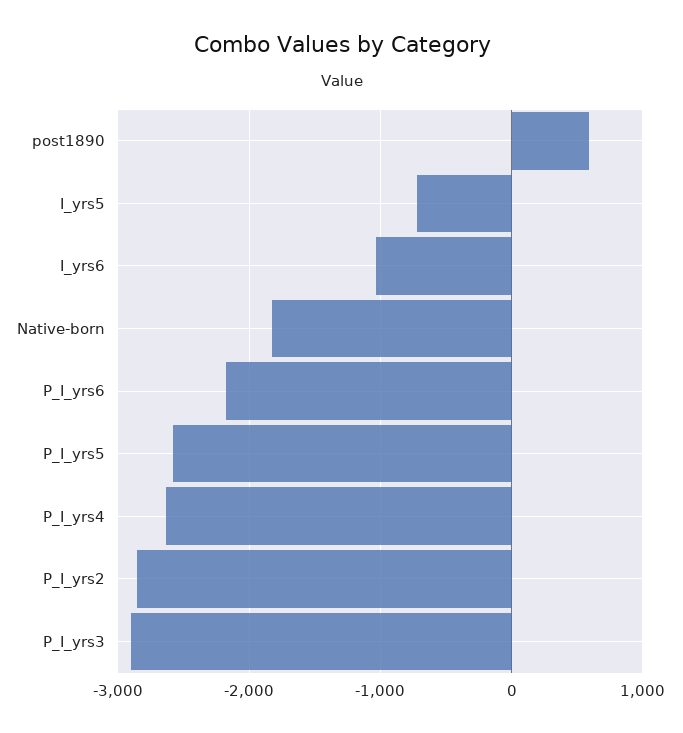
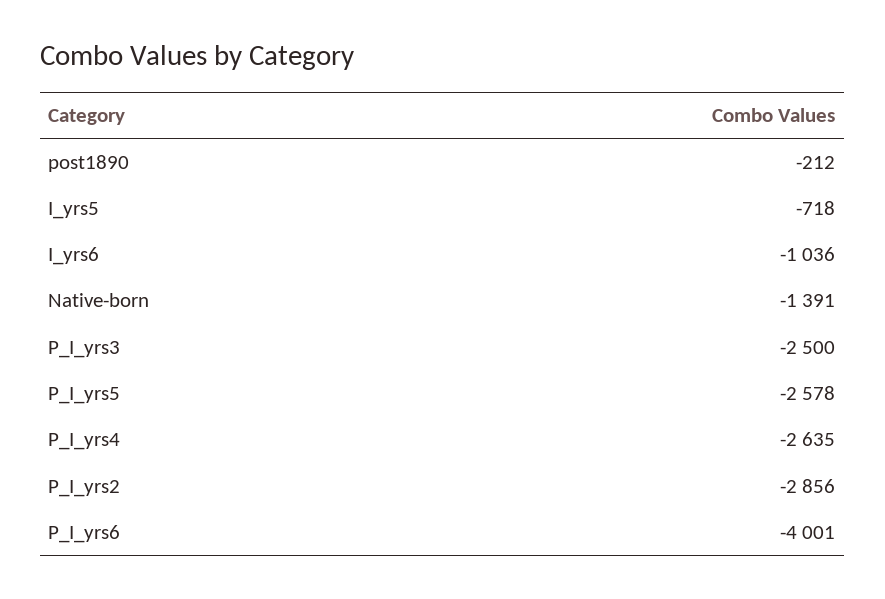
post1890: 600 -> -212
Native-born: -1800 -> -1391
P_I_yrs6: -2200 -> -4001
P_I_yrs3: -2900 -> -2500

